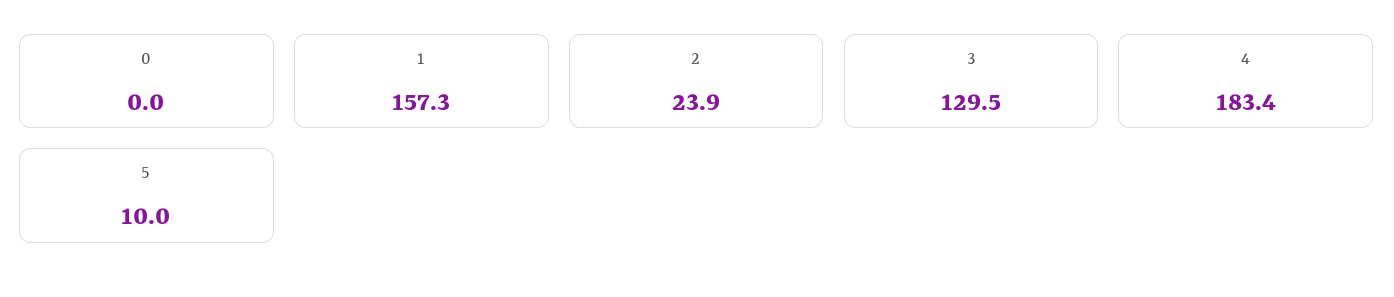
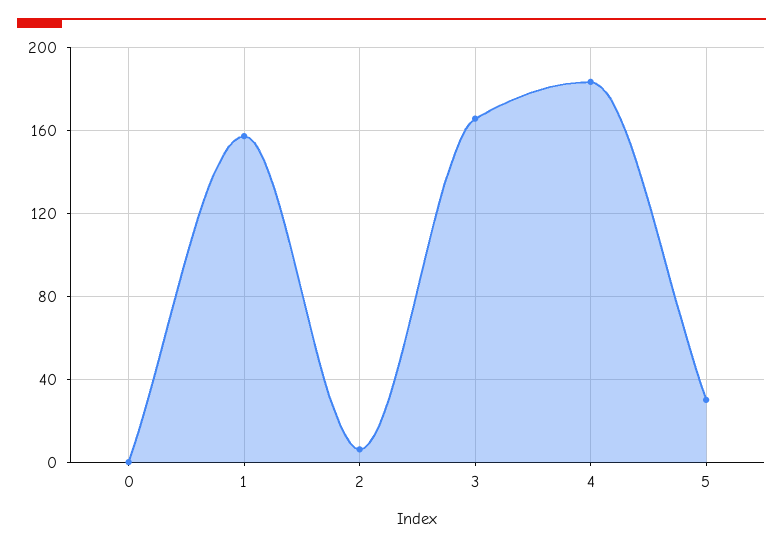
2: 23.9 -> 5
3: 129.5 -> 165
5: 10 -> 30

